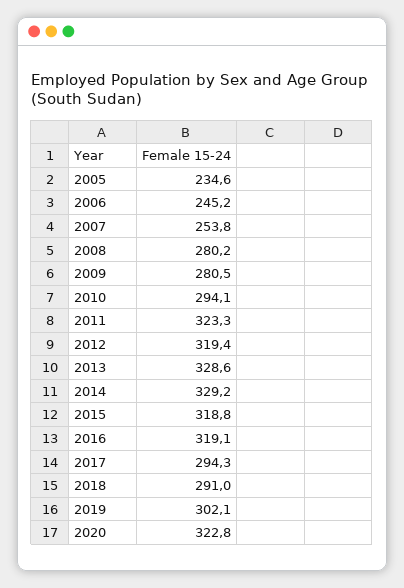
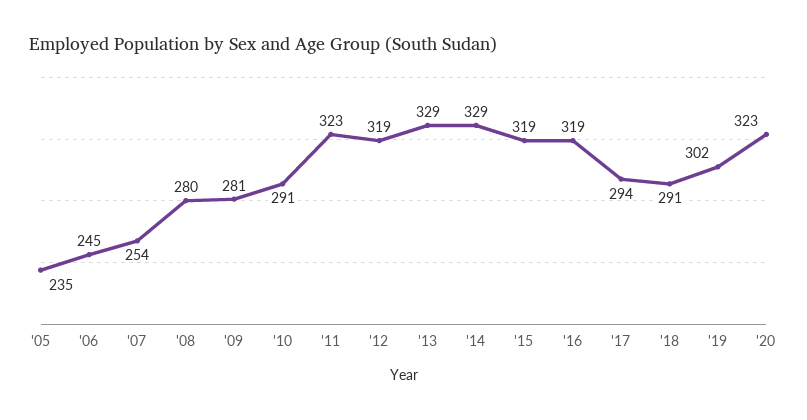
2010: 294.1 -> 291

